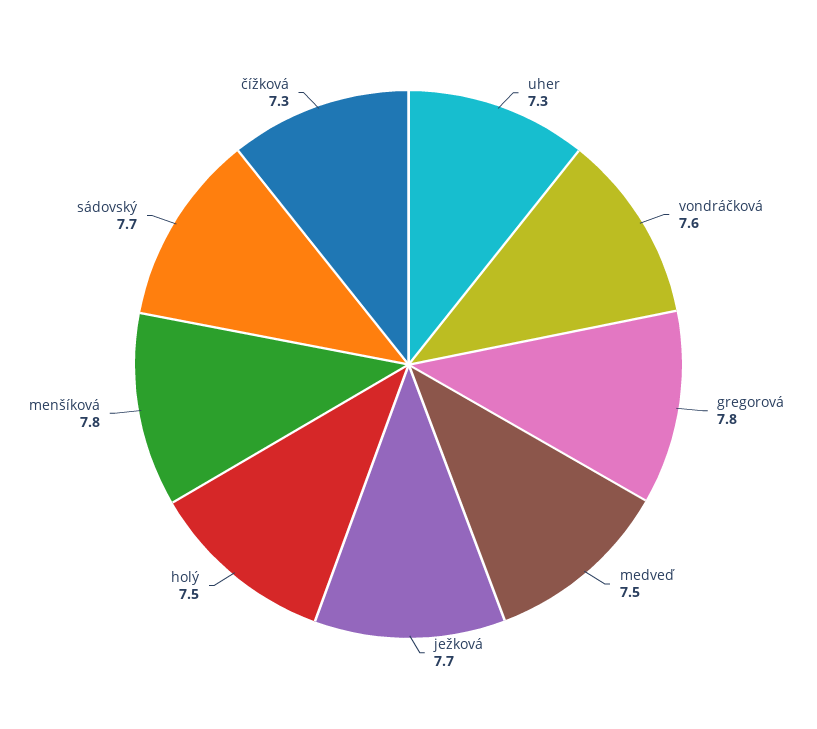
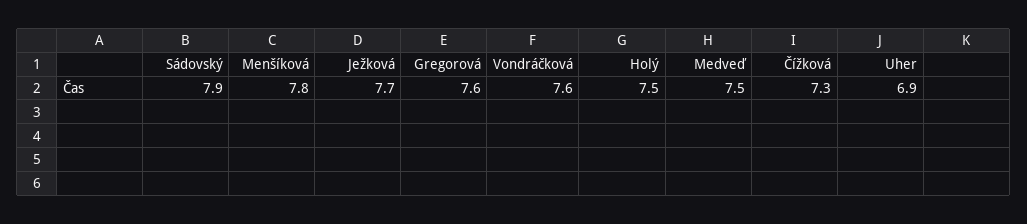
uher: 7.3 -> 6.9
gregorová: 7.8 -> 7.6
sádovský: 7.7 -> 7.9

